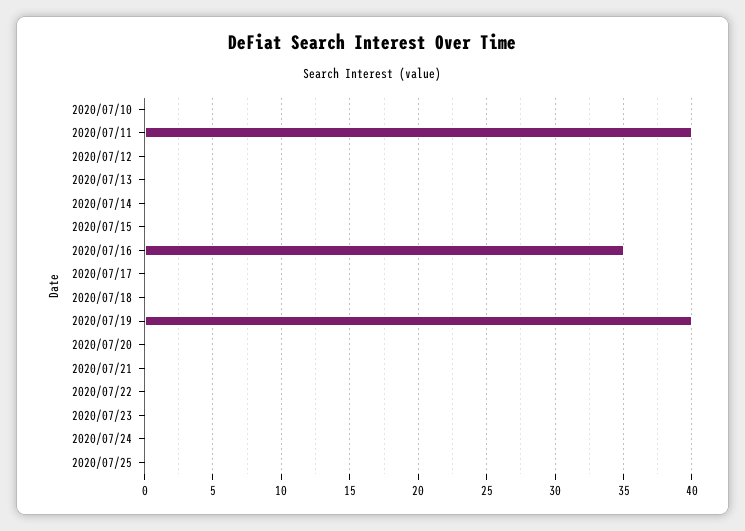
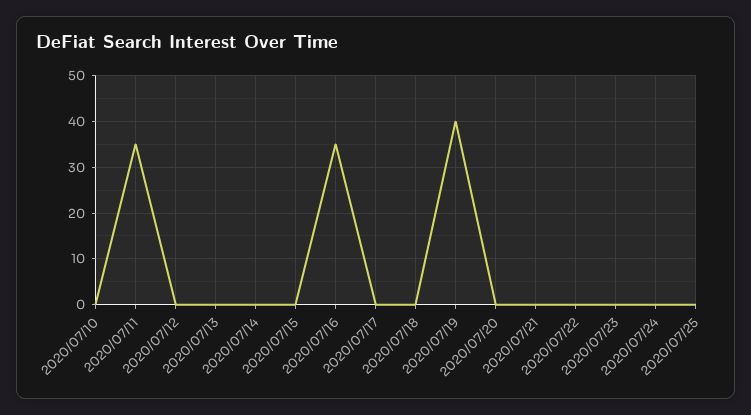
2020/07/11: 40 -> 35

